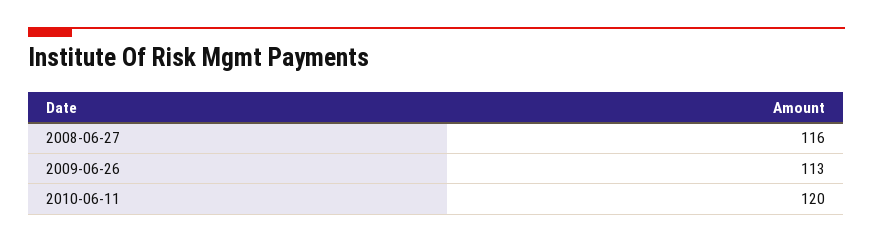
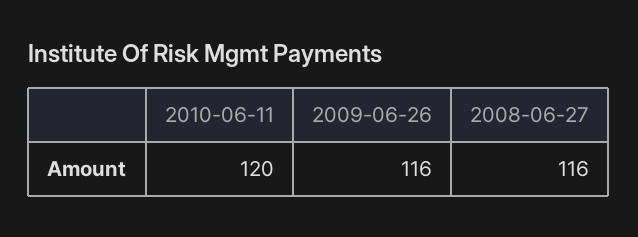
2009-06-26: 113 -> 116

